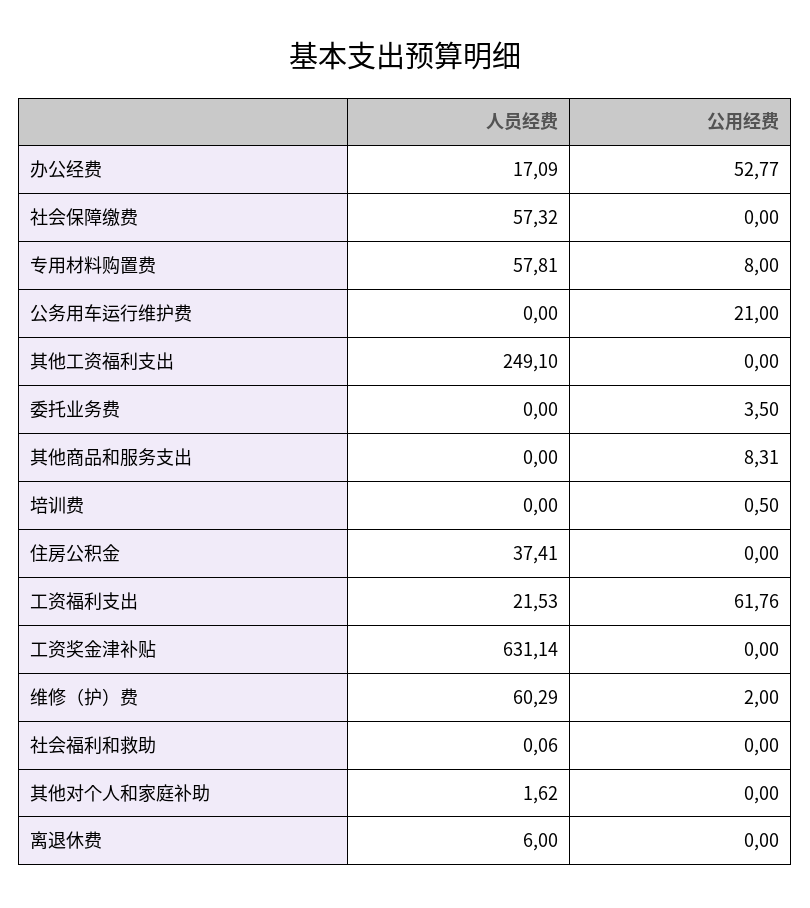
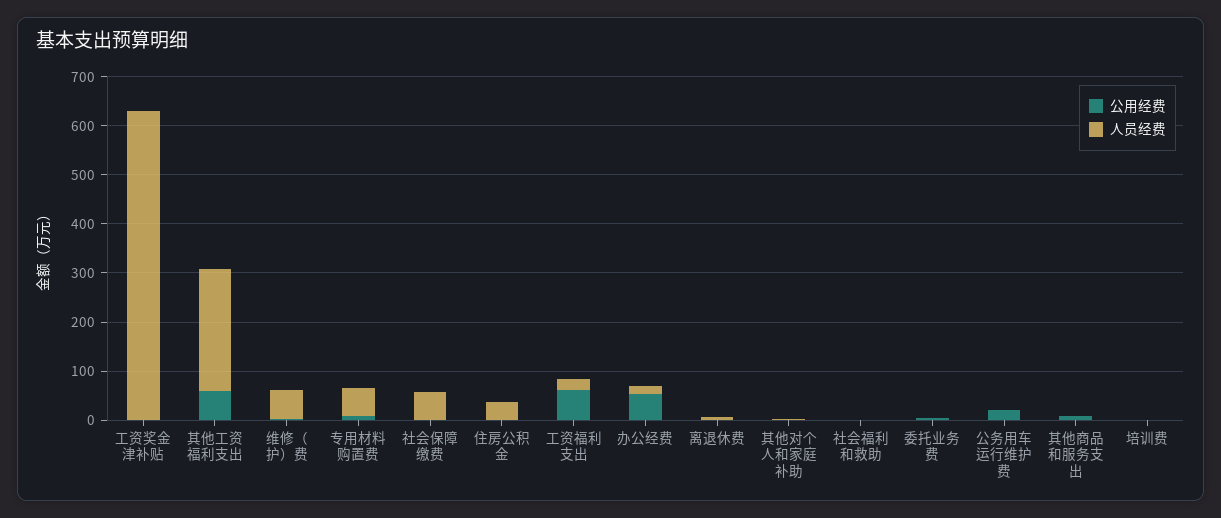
公用经费, 其他工资福利支出: 0 -> 60

